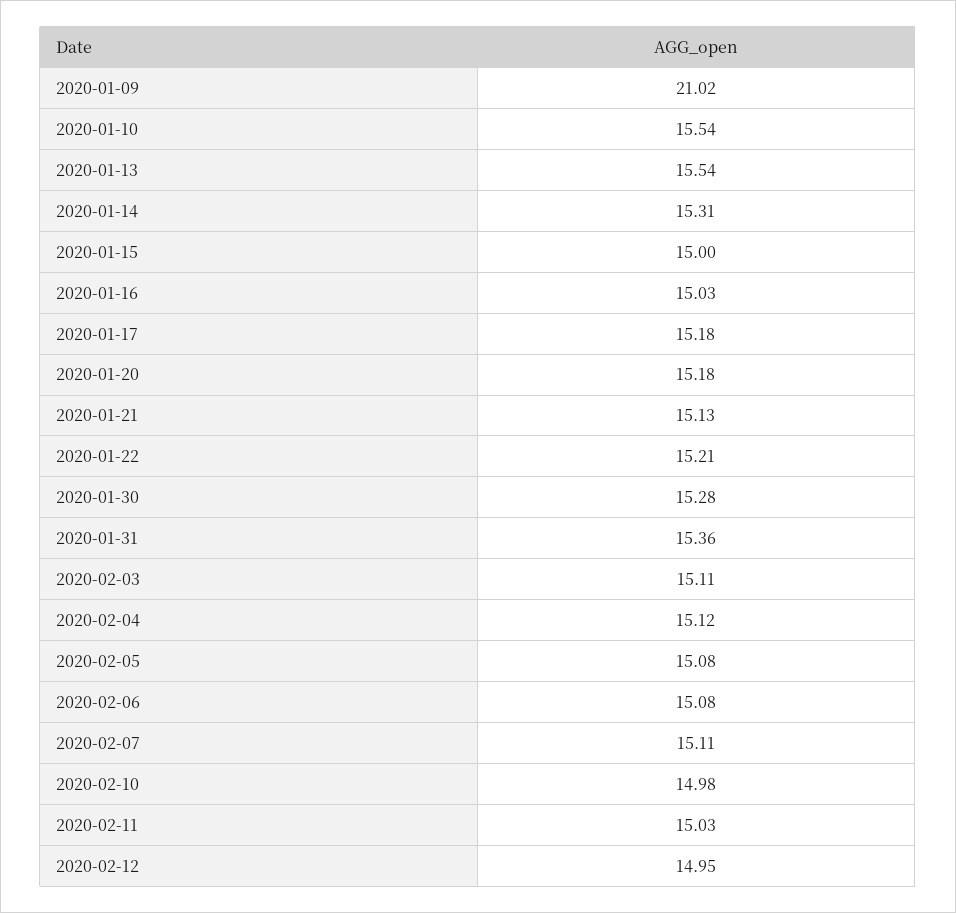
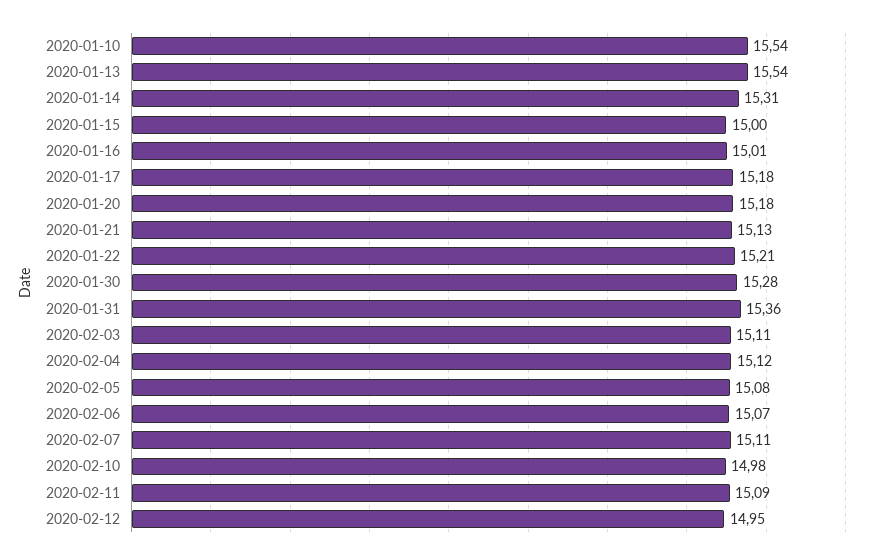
2020-01-09: 21.02 -> none
2020-01-16: 15.03 -> 15.01
2020-02-06: 15.08 -> 15.07
2020-02-11: 15.03 -> 15.09

